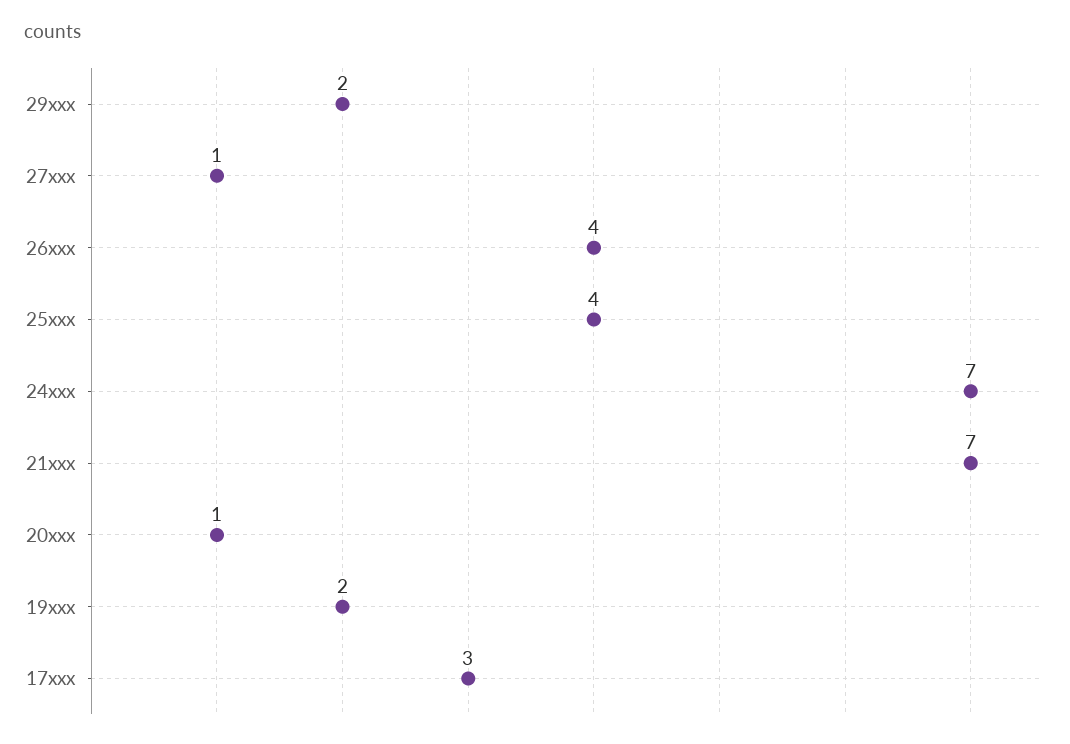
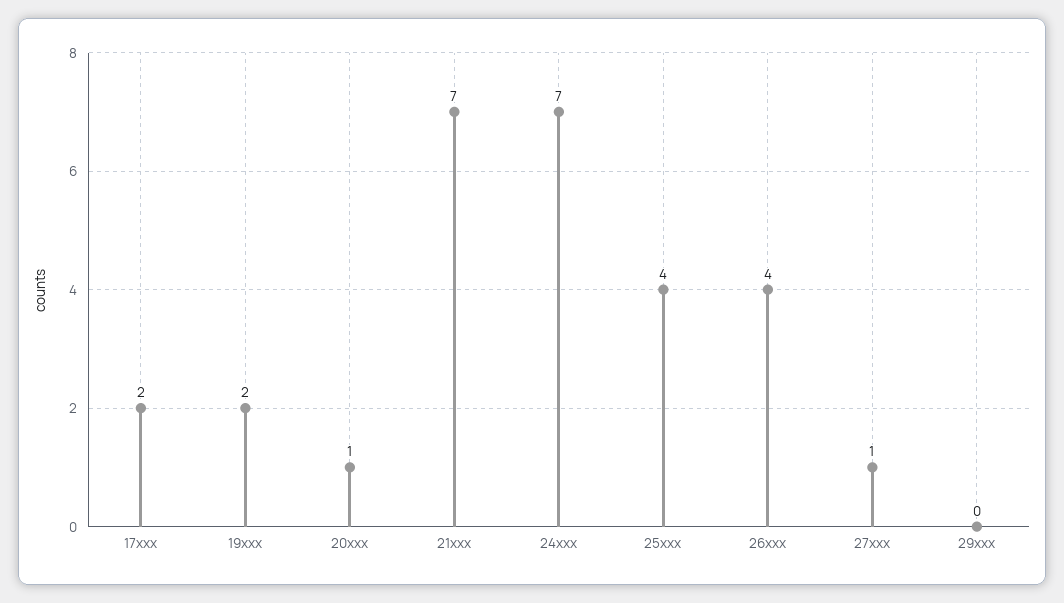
29xxx: 2 -> 0
17xxx: 3 -> 2

